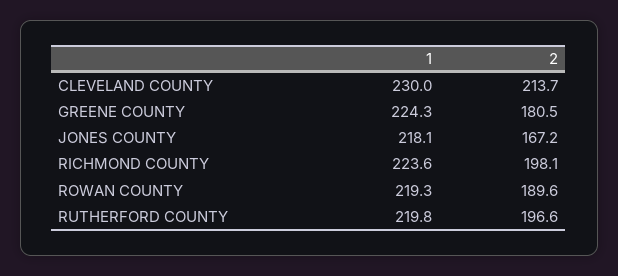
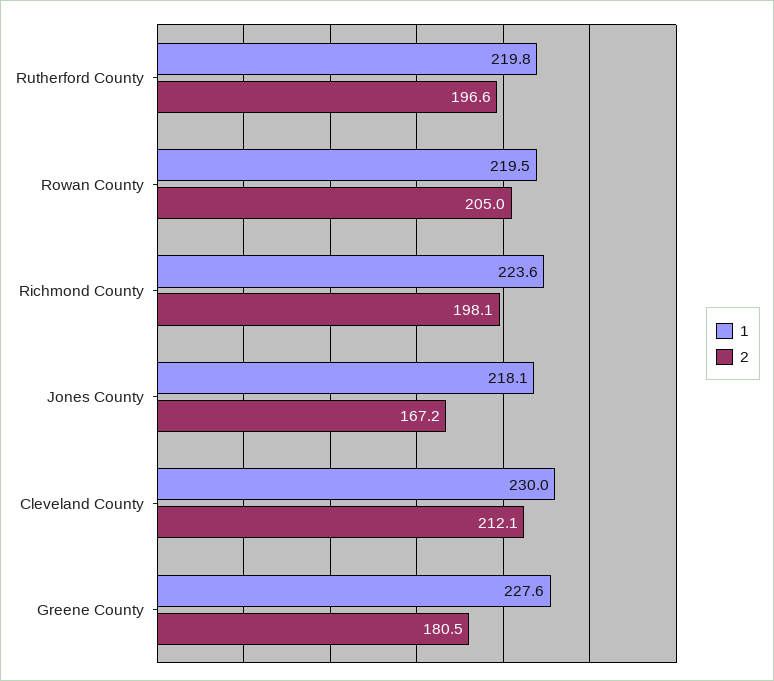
2, CLEVELAND COUNTY: 213.7 -> 212.1
1, GREENE COUNTY: 224.3 -> 227.6
1, ROWAN COUNTY: 219.3 -> 219.5
2, ROWAN COUNTY: 189.6 -> 205

